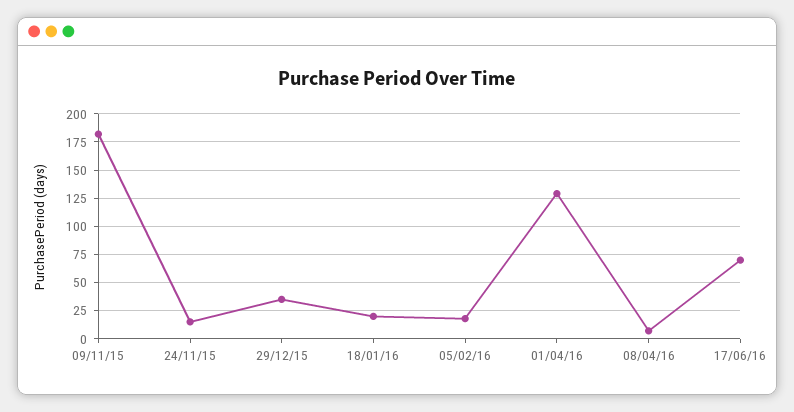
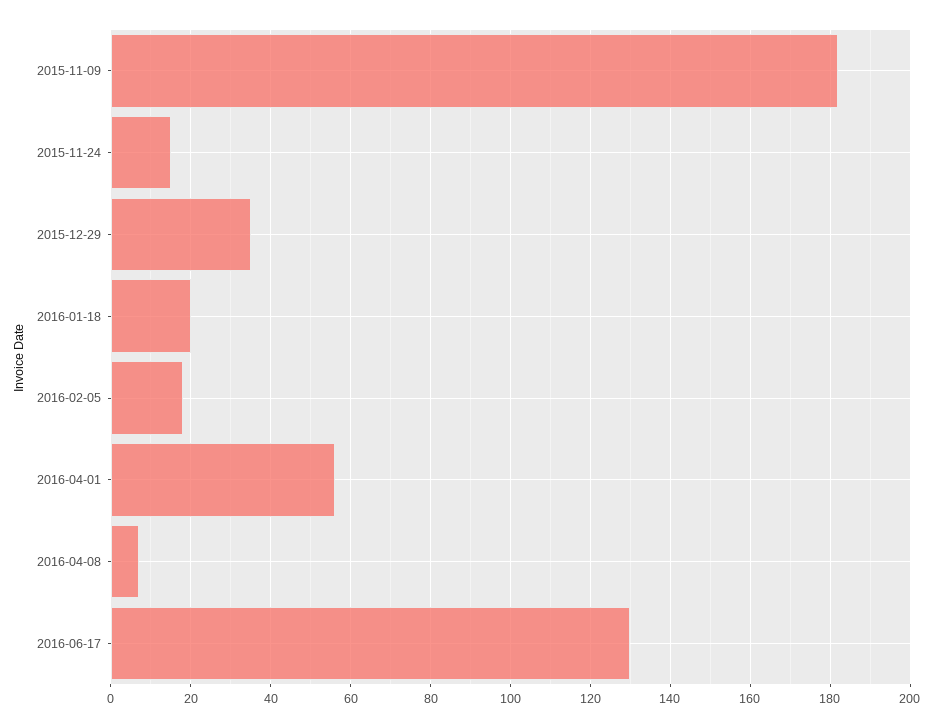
01/04/16: 125 -> 55
17/06/16: 75 -> 130

